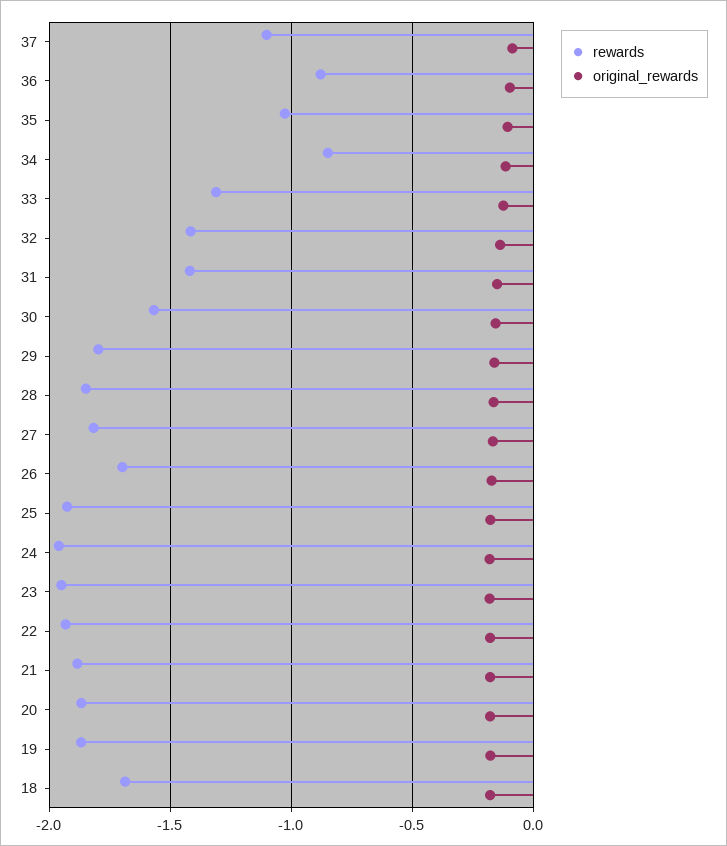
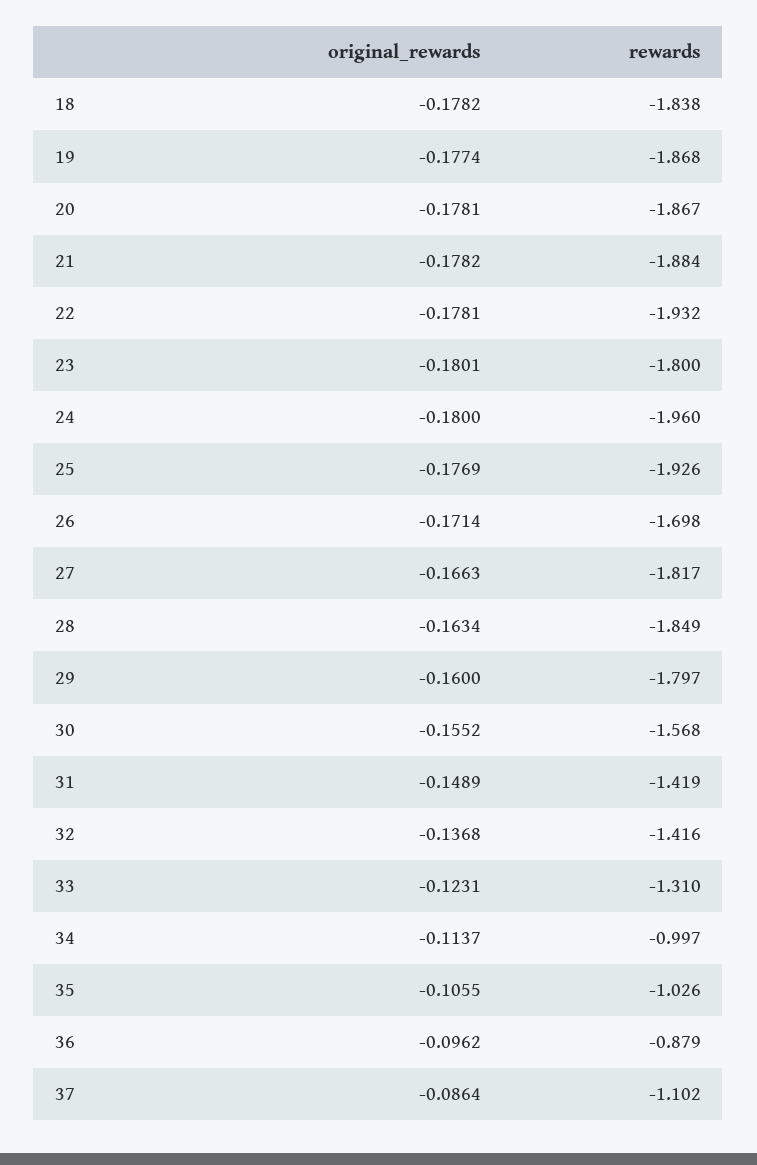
rewards, 34: -0.85 -> -0.997
rewards, 23: -1.95 -> -1.8
rewards, 18: -1.7 -> -1.838

